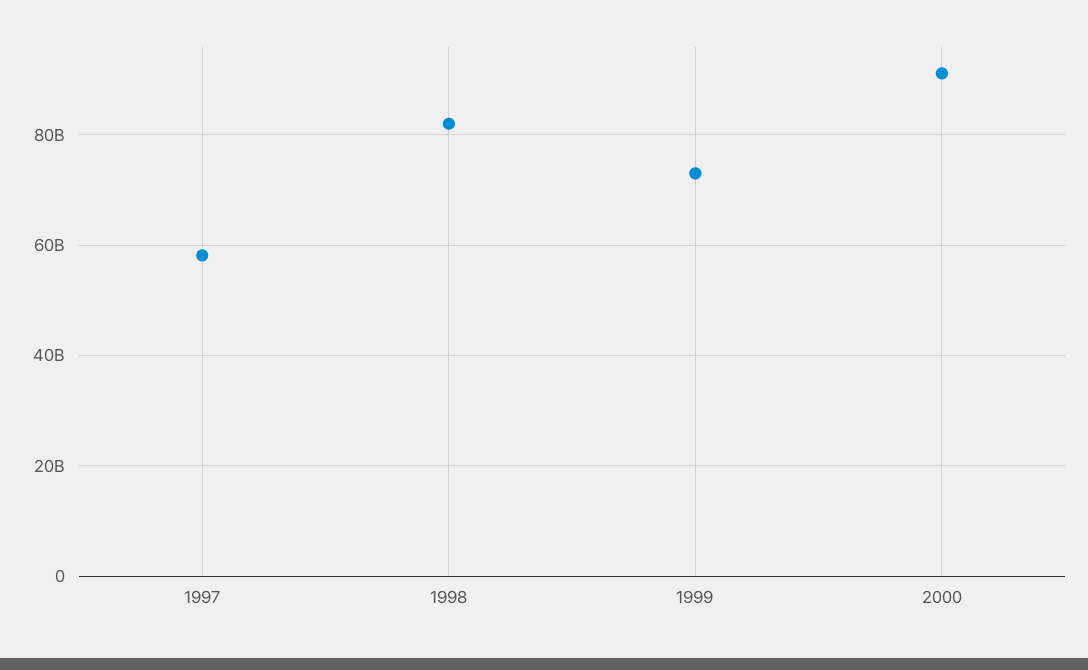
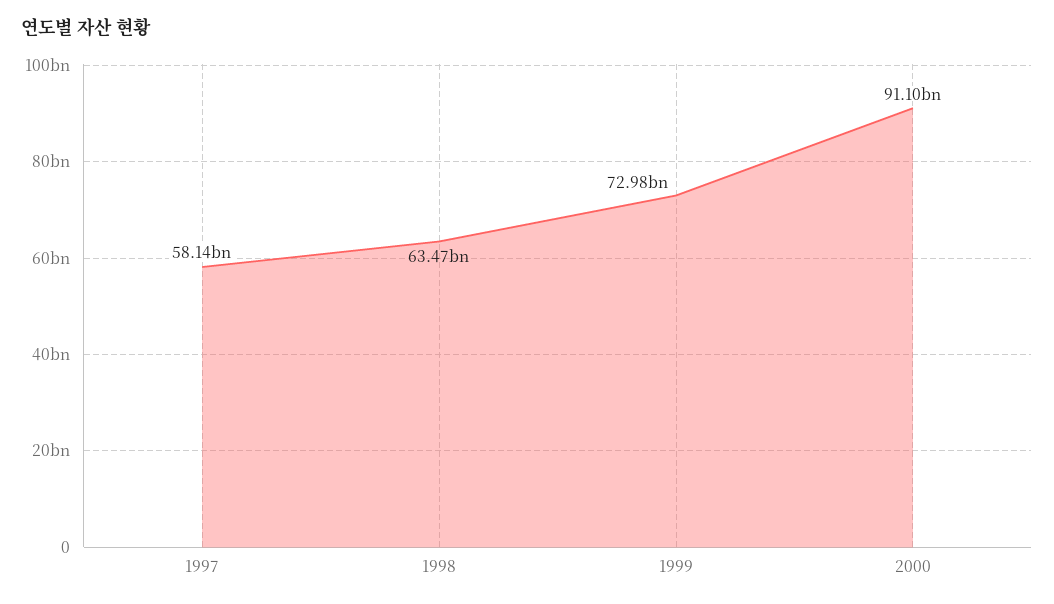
1998: 82000000000 -> 63470000000

